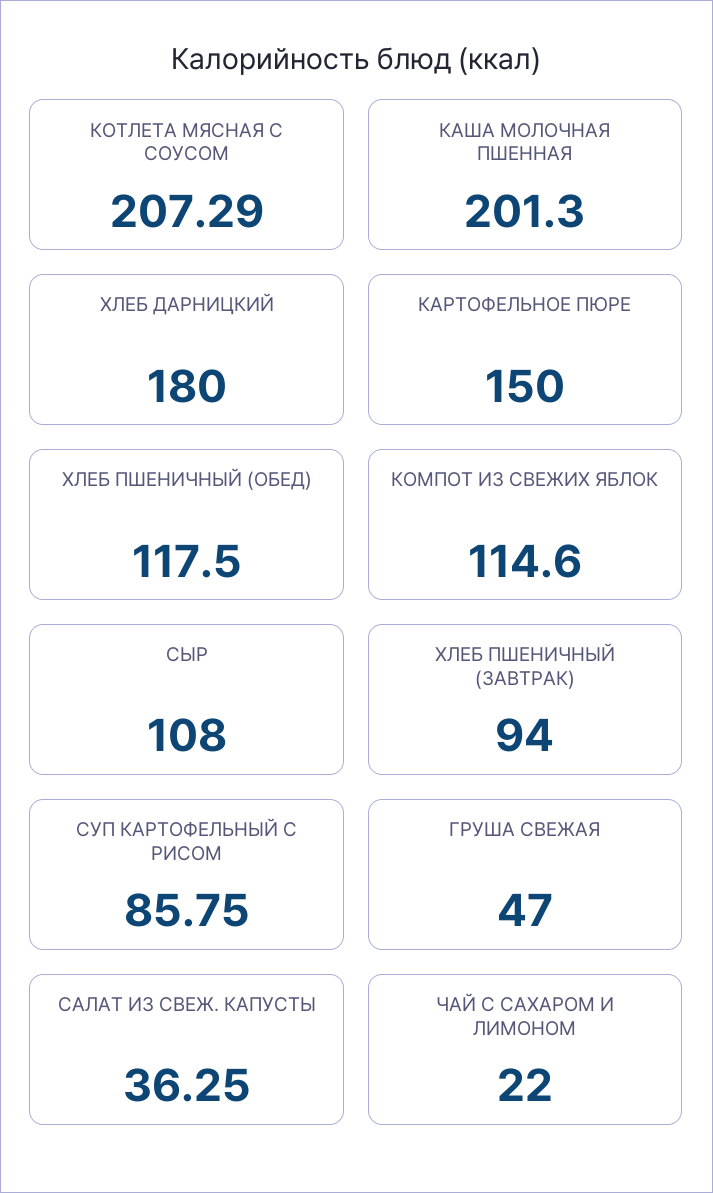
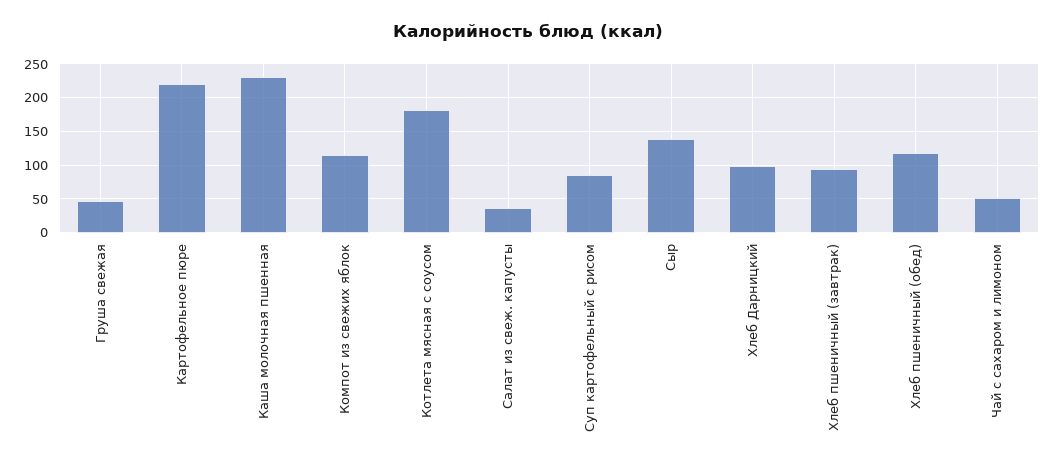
КОТЛЕТА МЯСНАЯ С СОУСОМ: 207.29 -> 180
КАША МОЛОЧНАЯ ПШЕННАЯ: 201.3 -> 230
ХЛЕБ ДАРНИЦКИЙ: 180 -> 100
КАРТОФЕЛЬНОЕ ПЮРЕ: 150 -> 220
СЫР: 108 -> 140
ЧАЙ С САХАРОМ И ЛИМОНОМ: 22 -> 50

